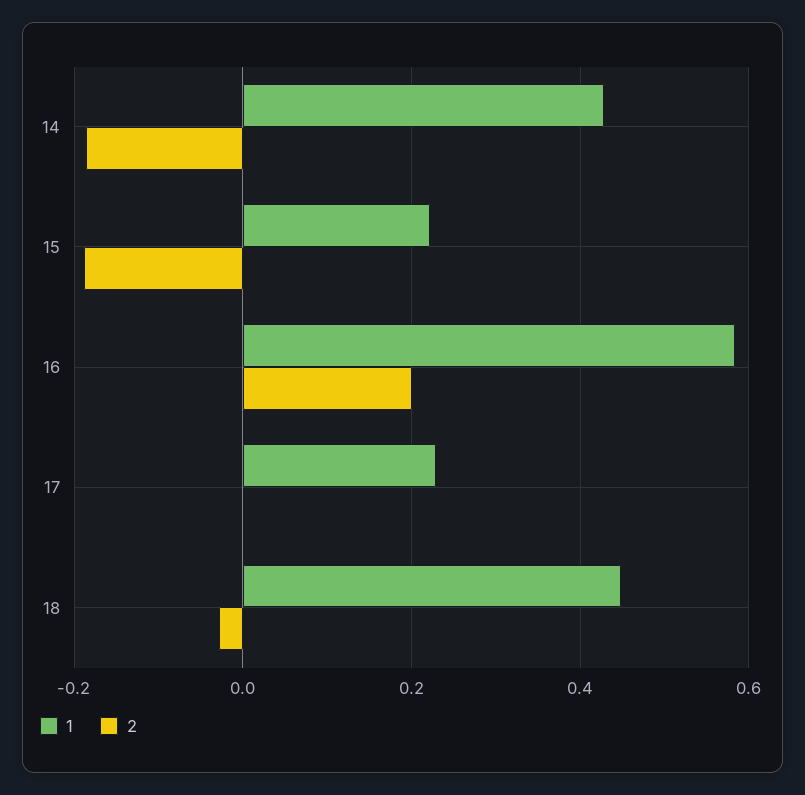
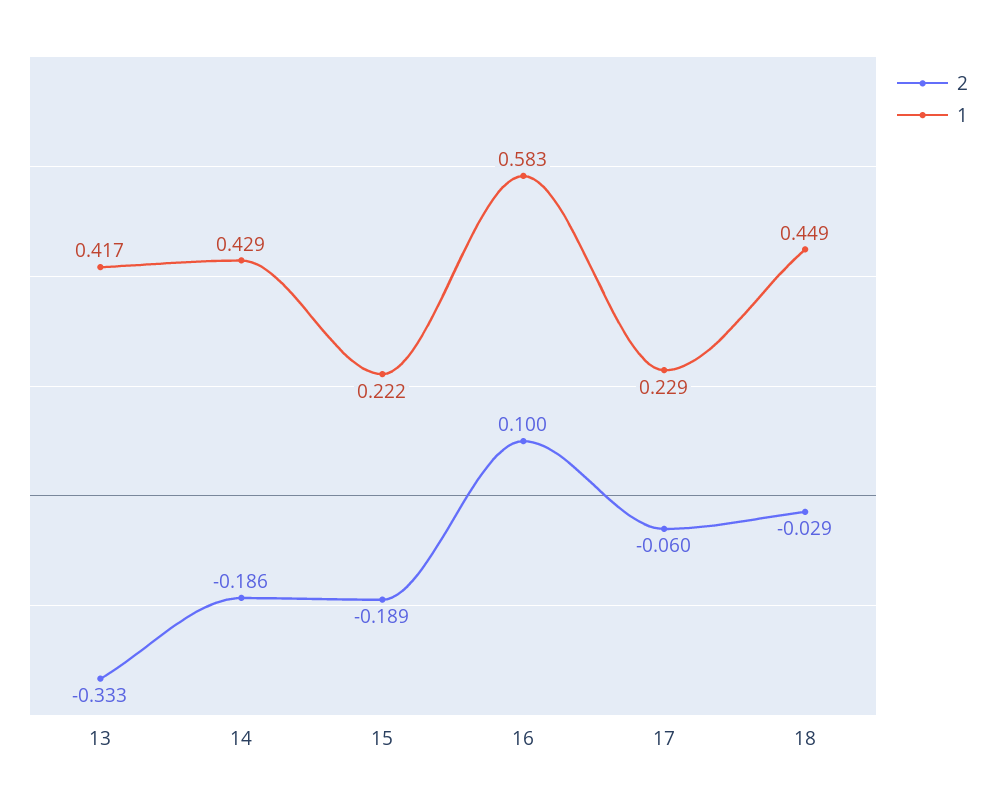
2, 16: 0.2 -> 0.1
2, 17: 0 -> -0.06
2, 13: none -> -0.333
1, 13: none -> 0.417

